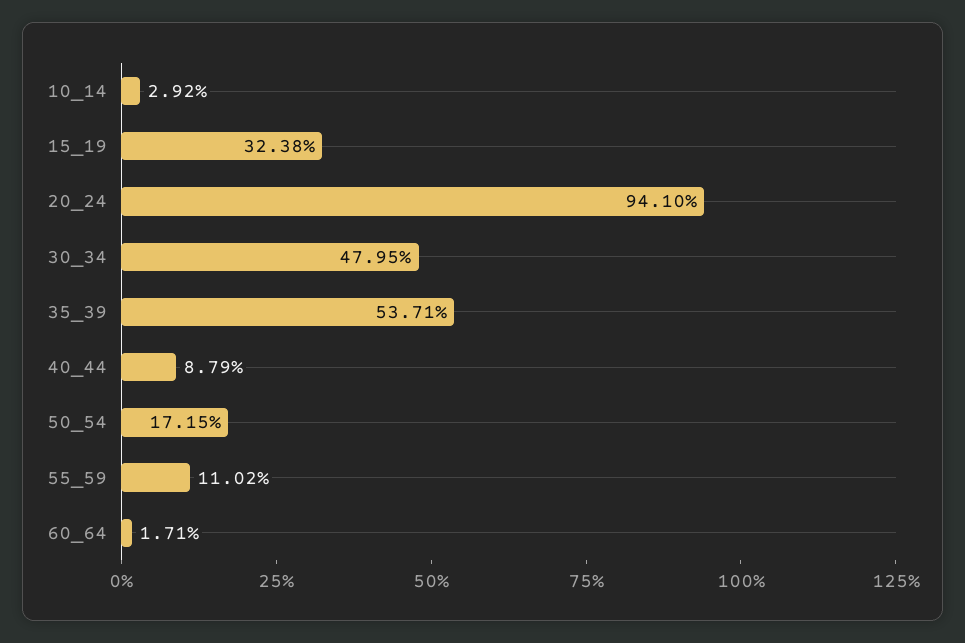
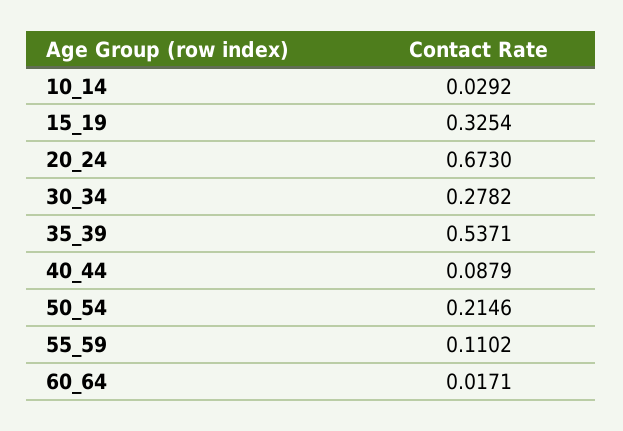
15_19: 0.3238 -> 0.3254
20_24: 0.941 -> 0.673
30_34: 0.4795 -> 0.2782
50_54: 0.1715 -> 0.2146

